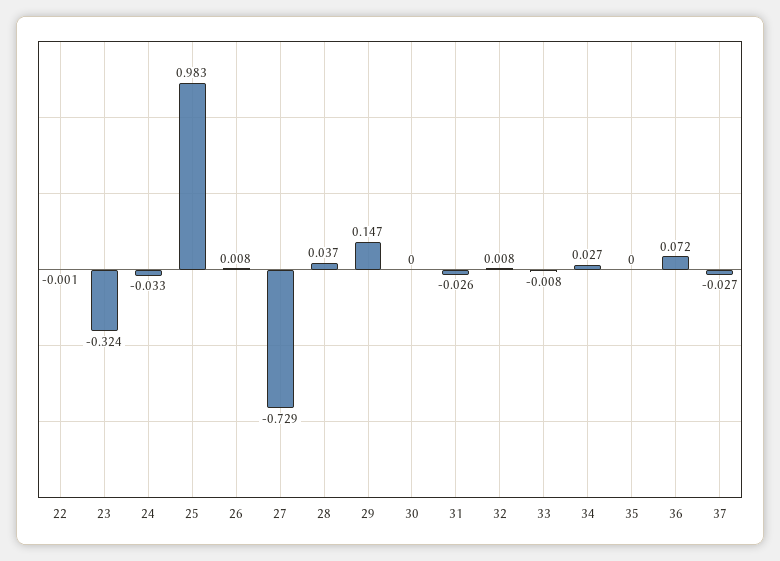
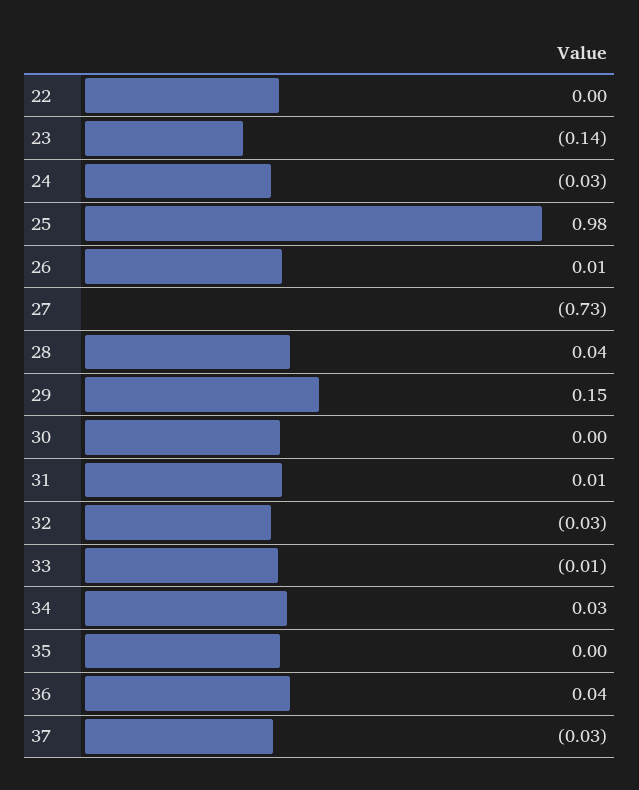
23: -0.324 -> -0.14
31: -0.026 -> 0.01
32: 0.008 -> -0.03
36: 0.072 -> 0.04

